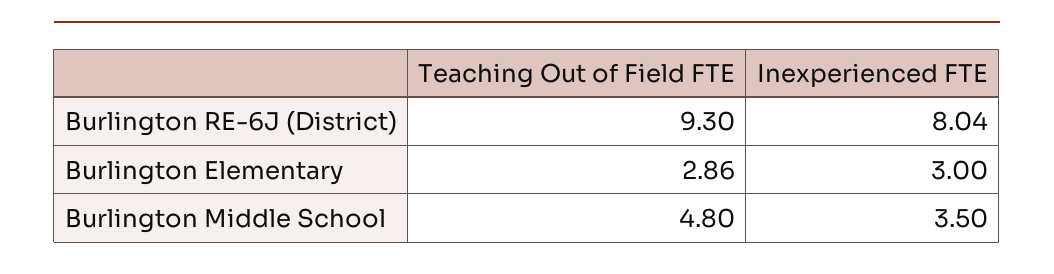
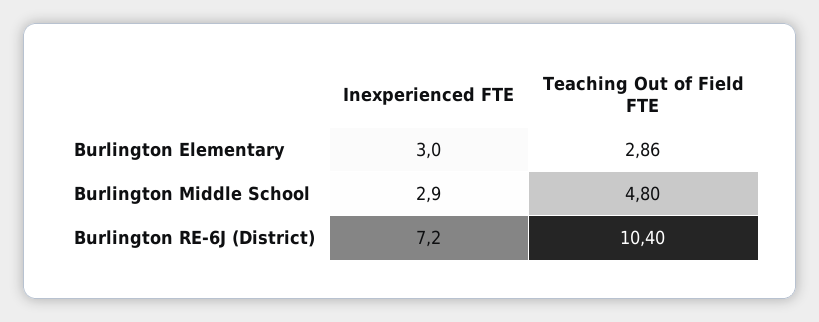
Teaching Out of Field FTE, Burlington RE-6J (District): 9.3 -> 10.4
Inexperienced FTE, Burlington RE-6J (District): 8.04 -> 7.2
Inexperienced FTE, Burlington Middle School: 3.5 -> 2.9

